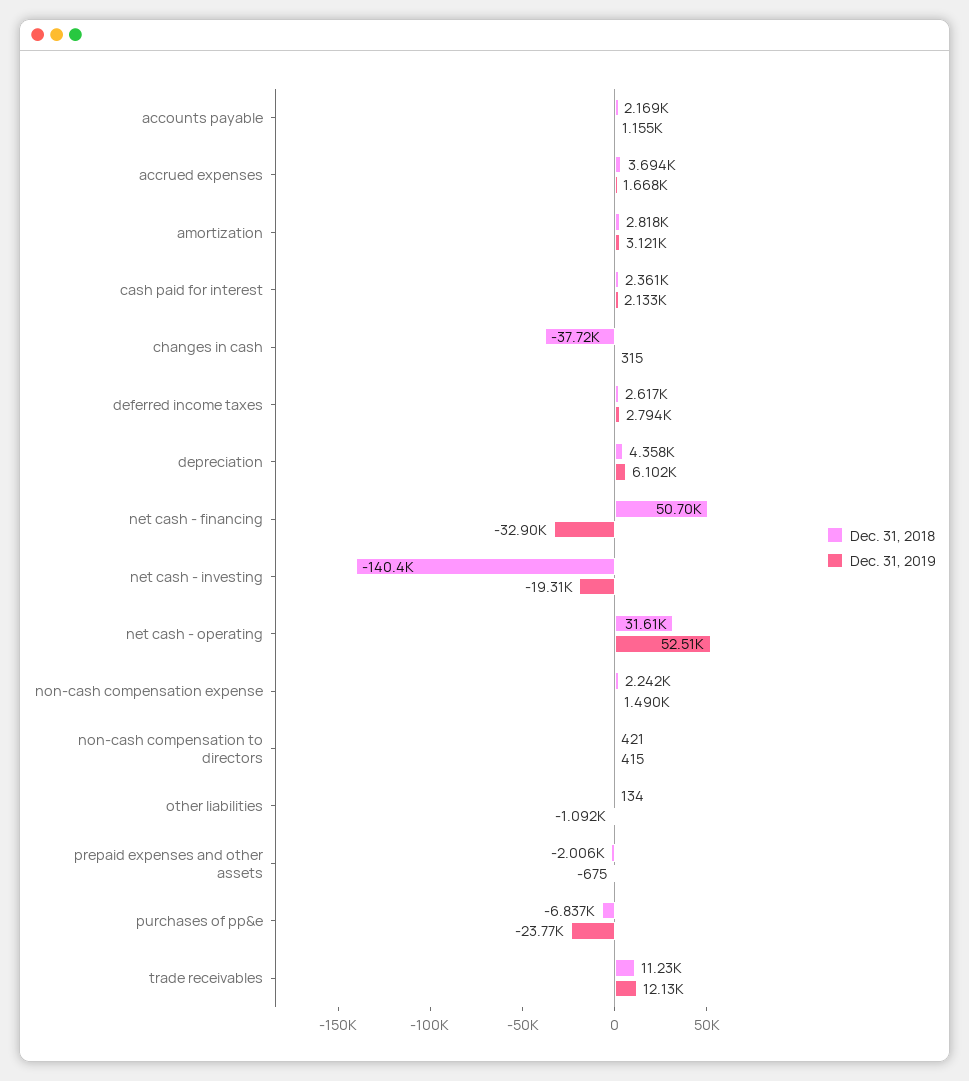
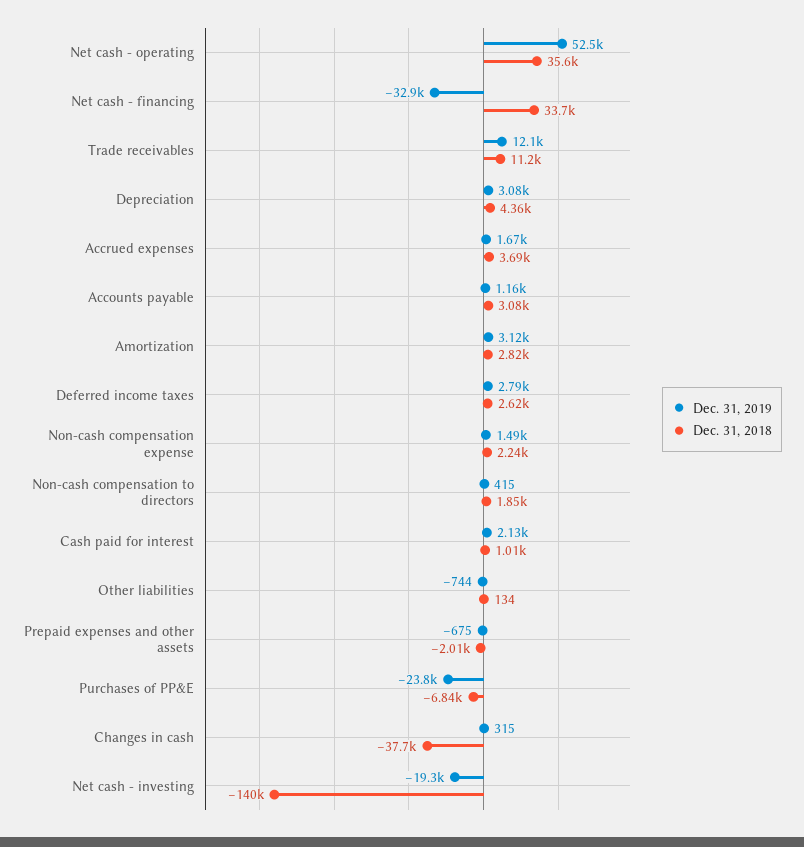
Dec. 31, 2018, accounts payable: 2169 -> 3080
Dec. 31, 2018, cash paid for interest: 2361 -> 1010
Dec. 31, 2019, depreciation: 6102 -> 3080
Dec. 31, 2018, net cash - financing: 50700 -> 33700
Dec. 31, 2018, net cash - operating: 31610 -> 35600
Dec. 31, 2018, non-cash compensation to directors: 421 -> 1850
Dec. 31, 2019, other liabilities: -1092 -> -744

